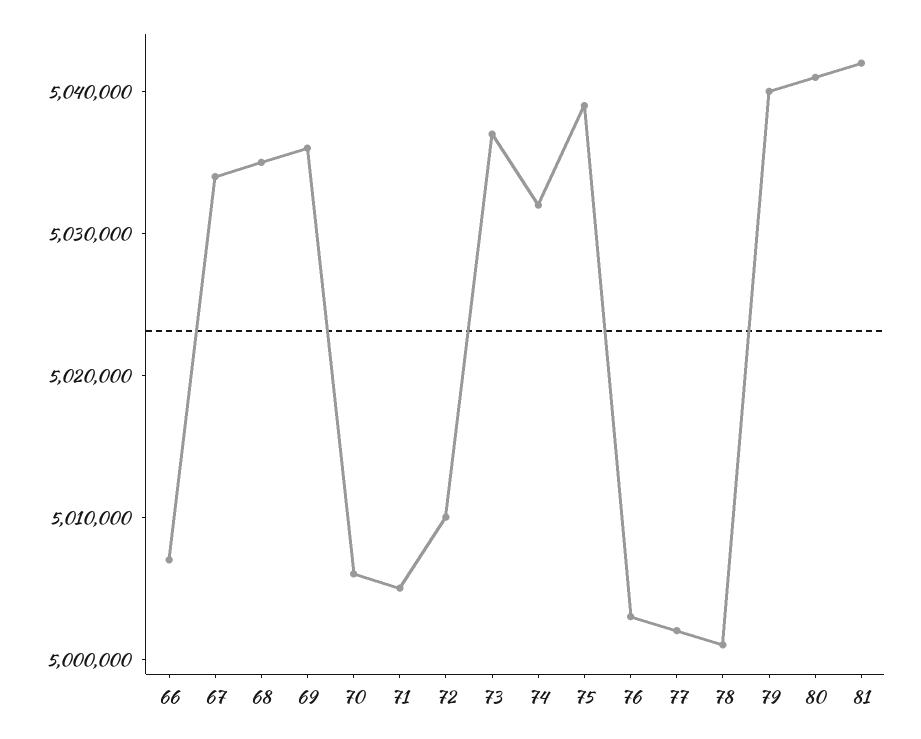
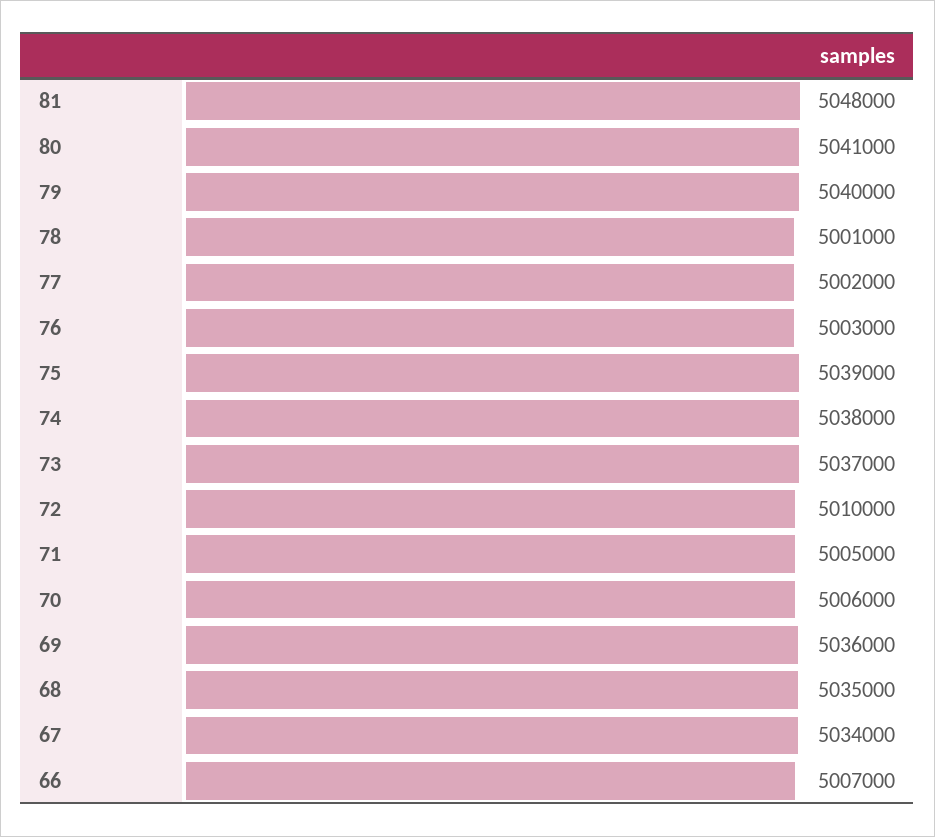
74: 5032000 -> 5038000
81: 5042000 -> 5048000

